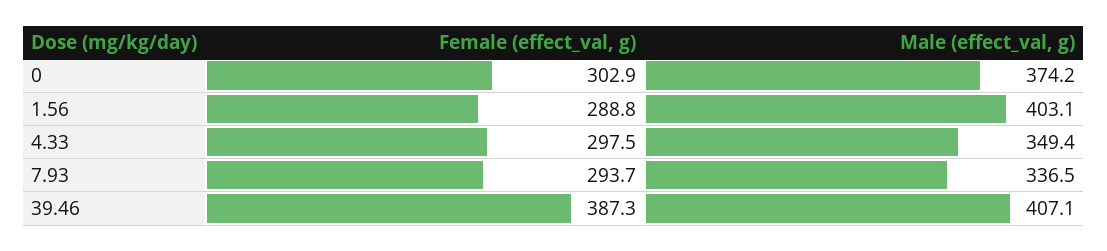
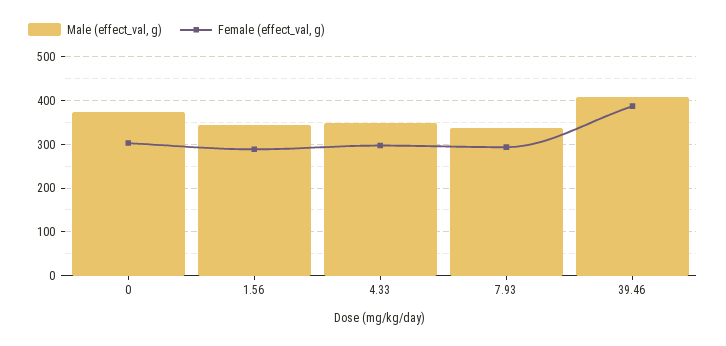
Male (effect_val, g), 1.56: 403.1 -> 340

